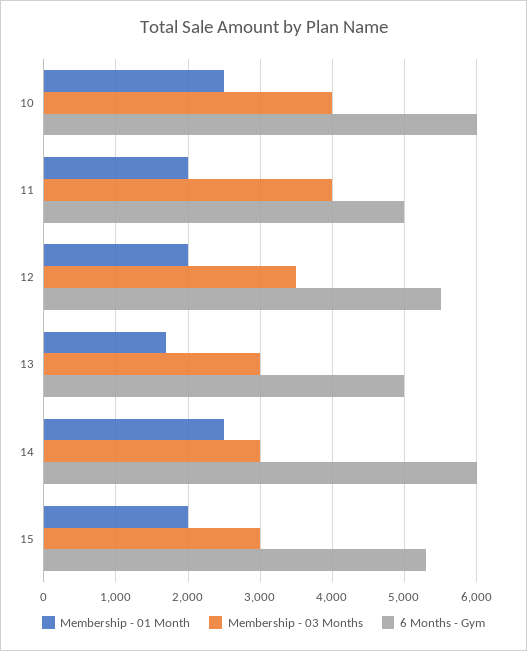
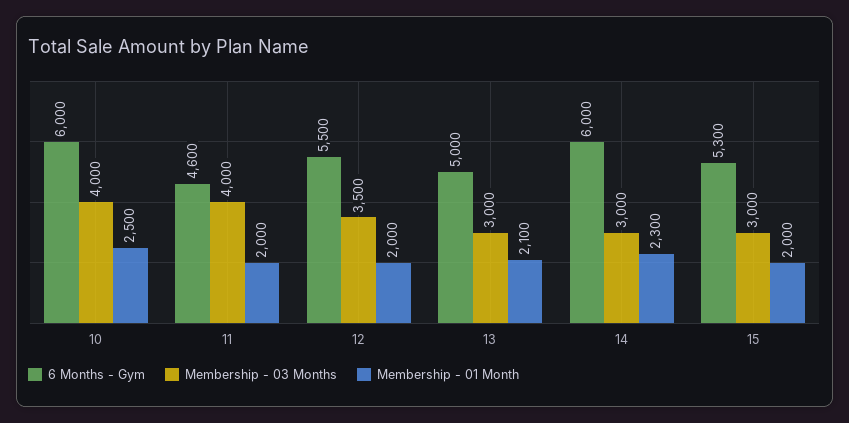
6 Months - Gym, 11: 5000 -> 4600
Membership - 01 Month, 13: 1700 -> 2100
Membership - 01 Month, 14: 2500 -> 2300

